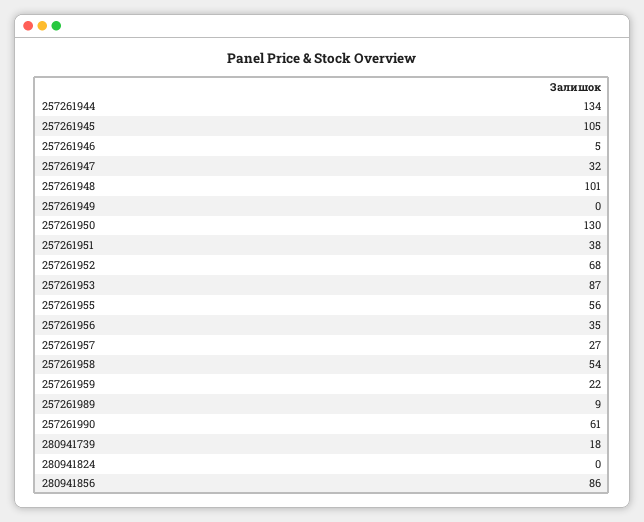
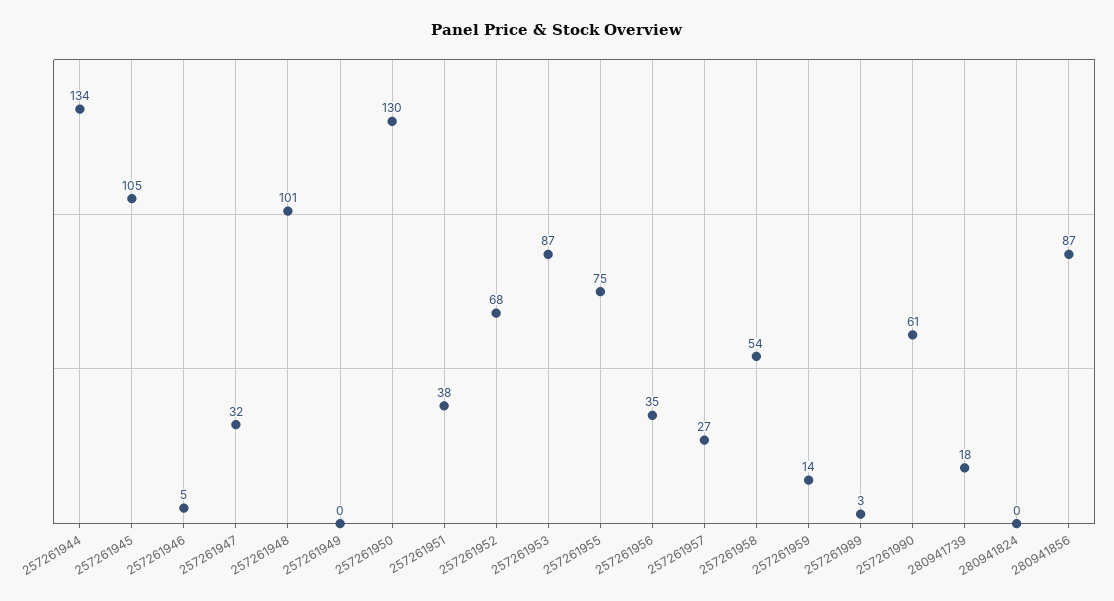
257261955: 56 -> 75
257261959: 22 -> 14
257261989: 9 -> 3
280941856: 86 -> 87

